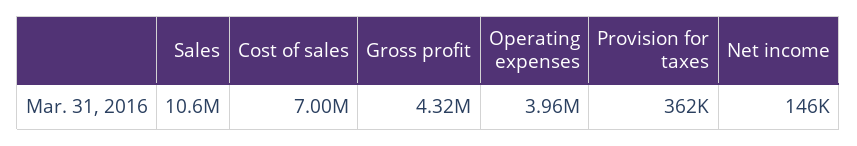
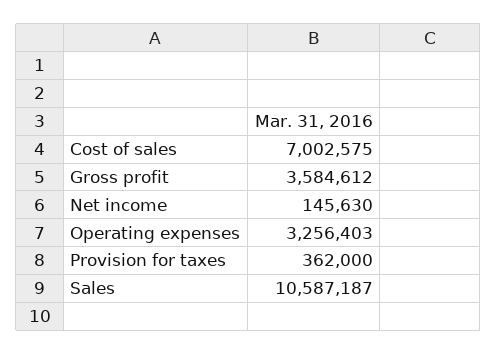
Gross profit: 4320000 -> 3584612
Operating expenses: 3960000 -> 3256403

